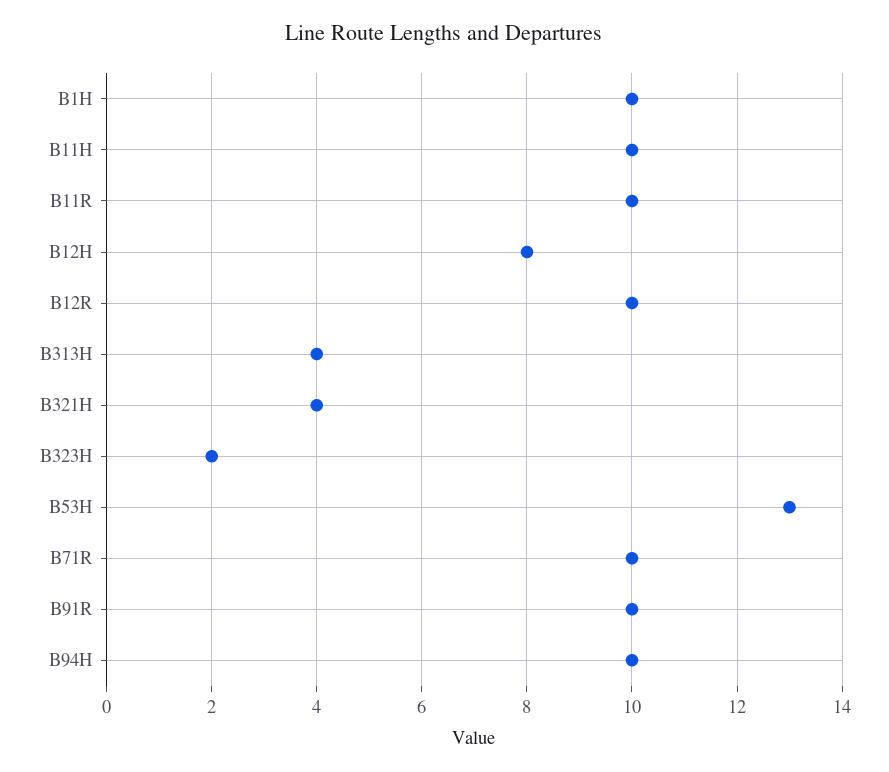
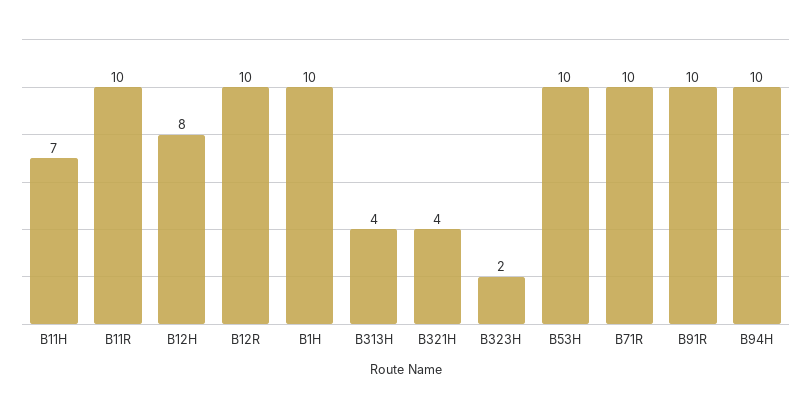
B11H: 10 -> 7
B53H: 13 -> 10

